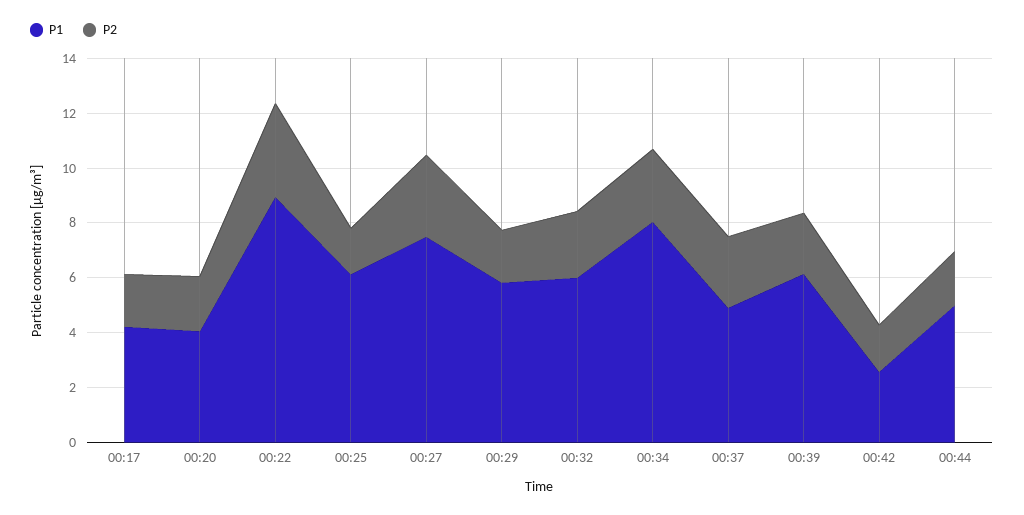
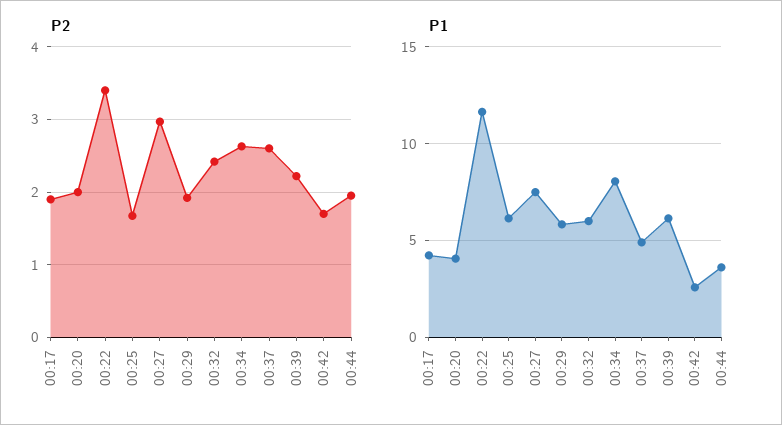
P1, 00:22: 9 -> 11.5
P1, 00:44: 5 -> 3.5

